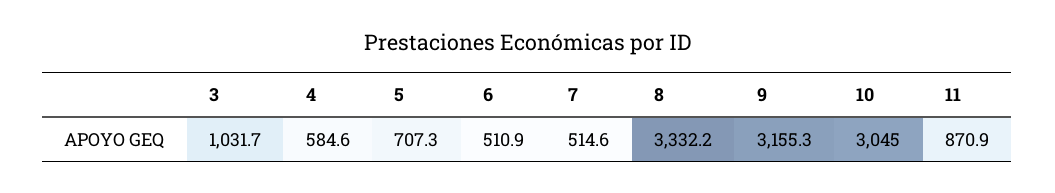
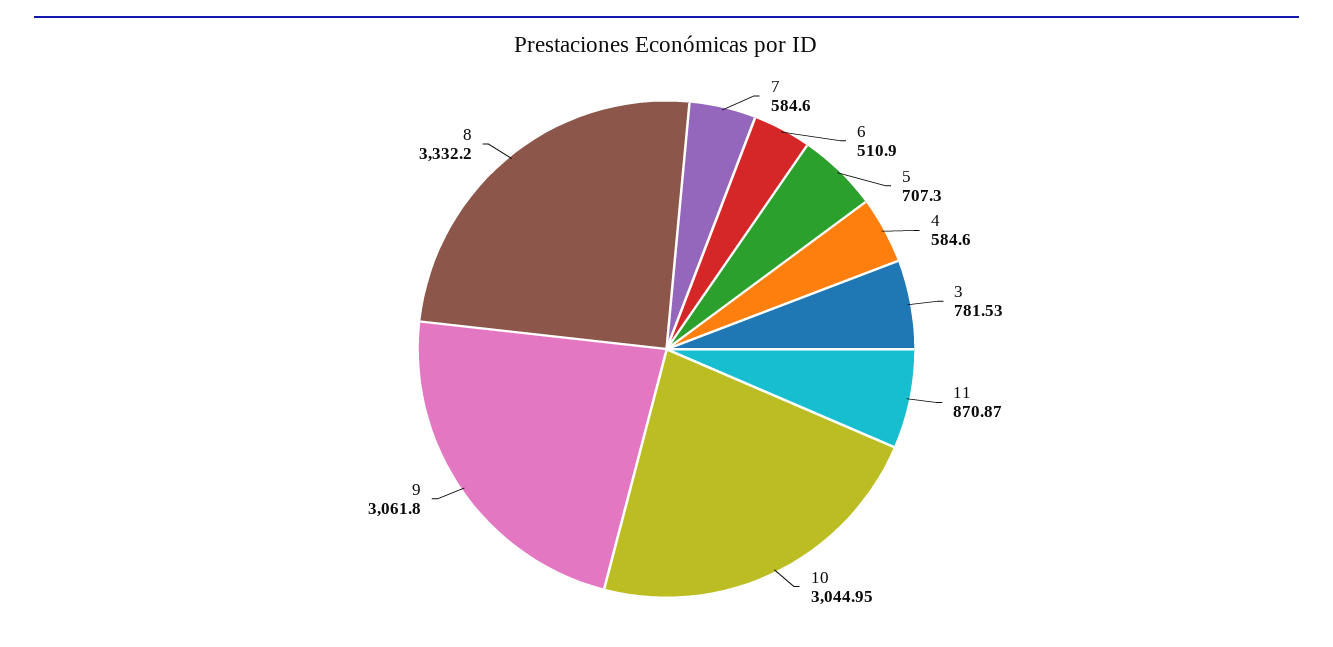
3: 1031.7 -> 781.53
7: 514.6 -> 584.6
9: 3155.3 -> 3061.8

